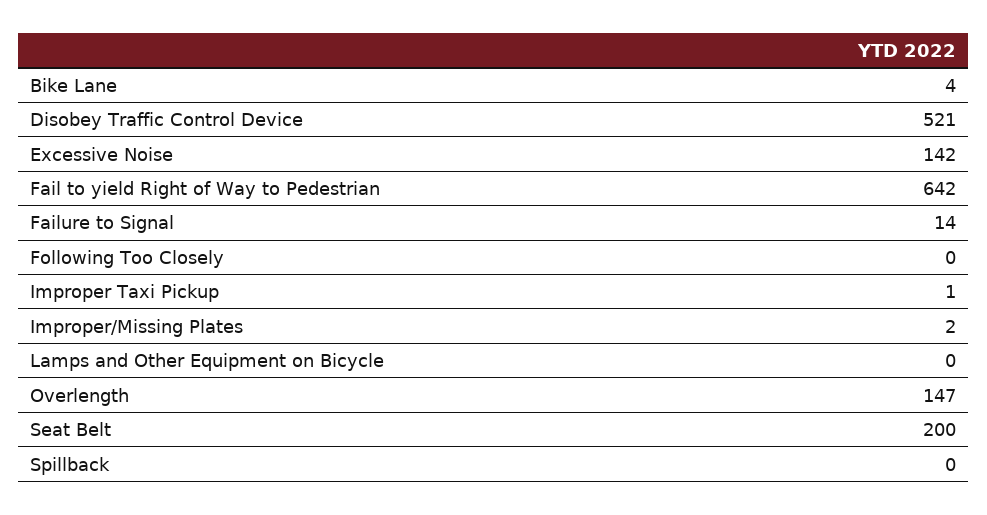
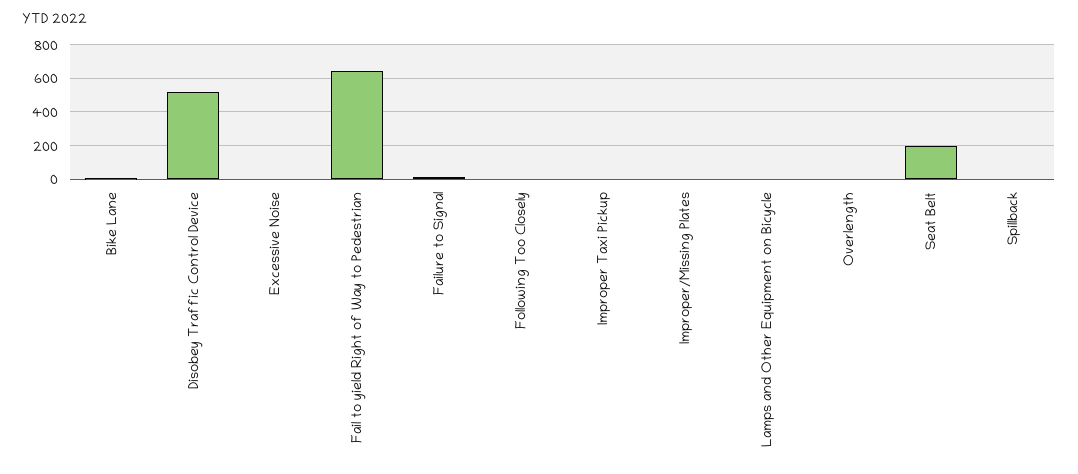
Excessive Noise: 142 -> 0
Overlength: 147 -> 0

